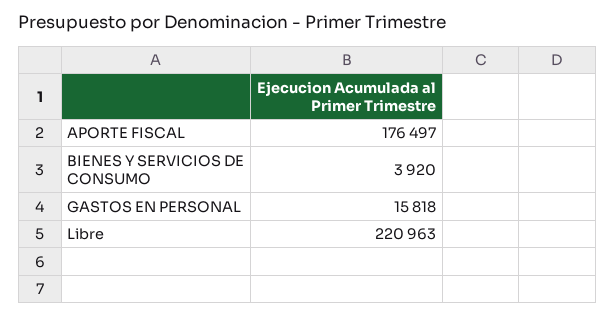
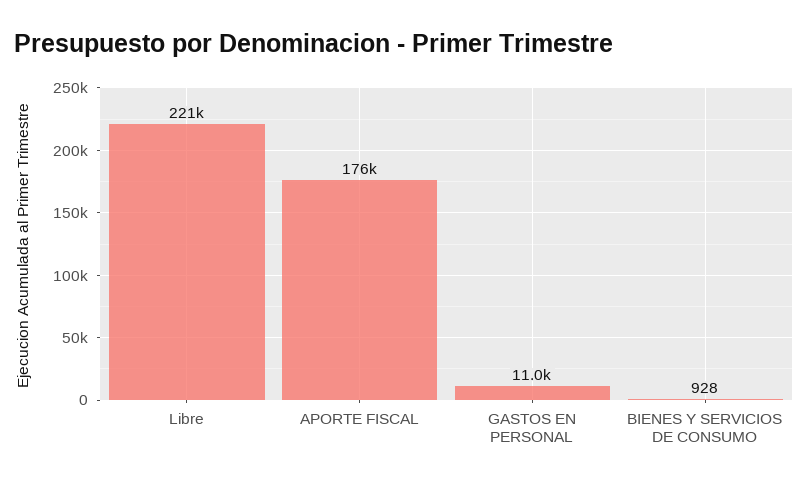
BIENES Y SERVICIOS DE CONSUMO: 3920 -> 928
GASTOS EN PERSONAL: 15818 -> 11000

